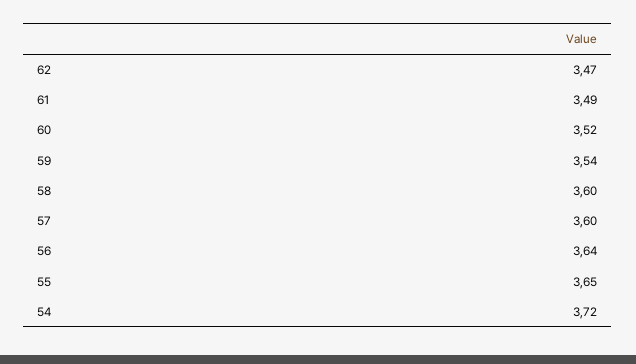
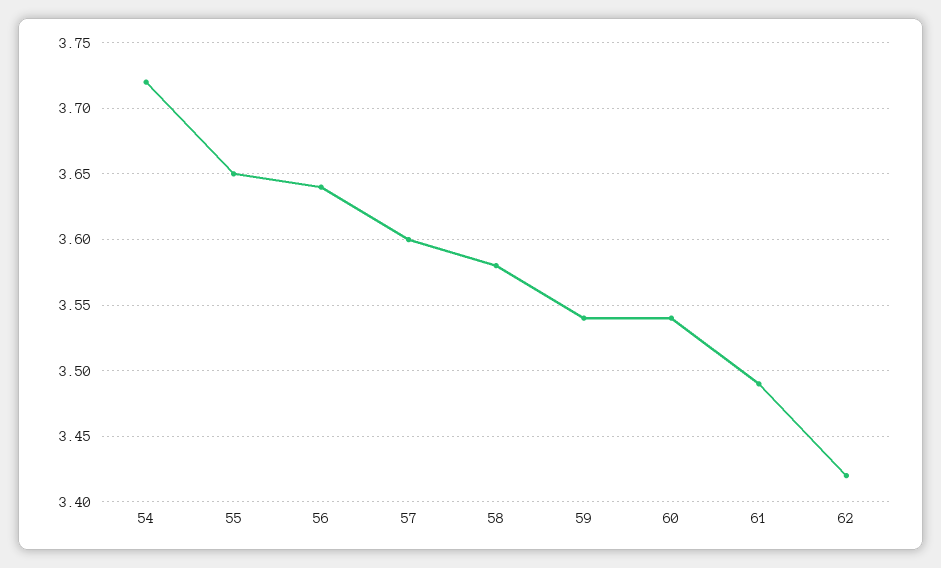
62: 3.47 -> 3.42
60: 3.52 -> 3.54
58: 3.6 -> 3.58

